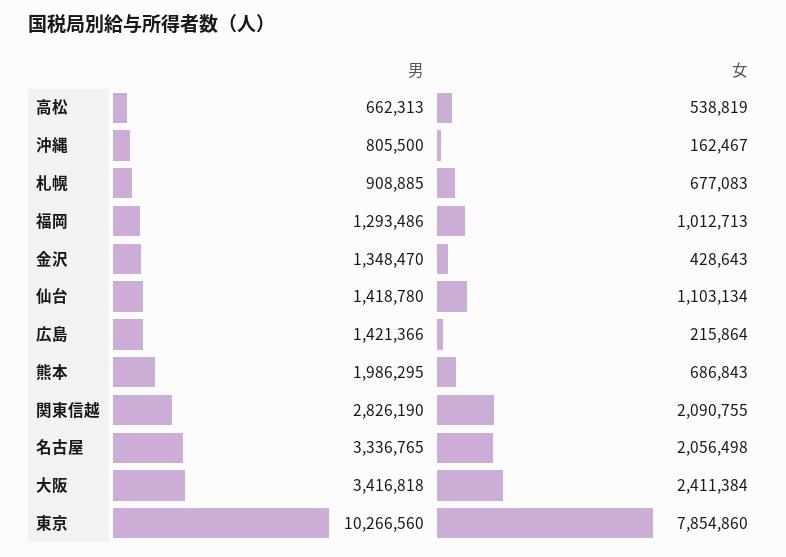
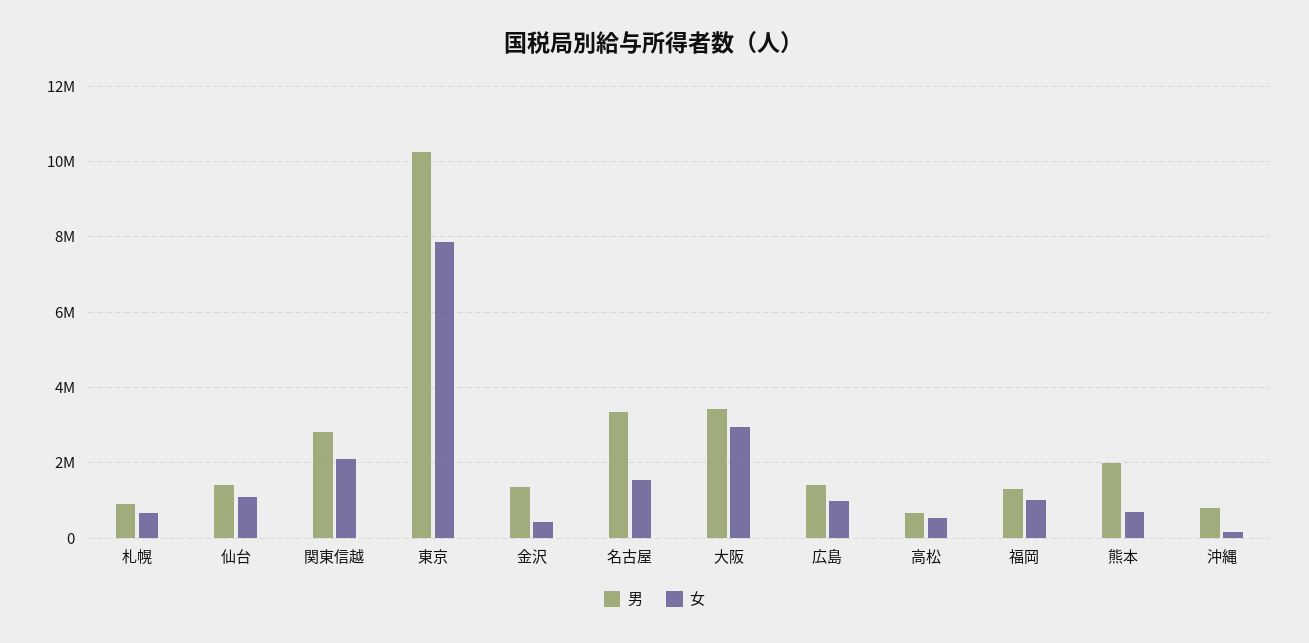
女, 広島: 215864 -> 1000000
女, 名古屋: 2056498 -> 1600000
女, 大阪: 2411384 -> 3000000

